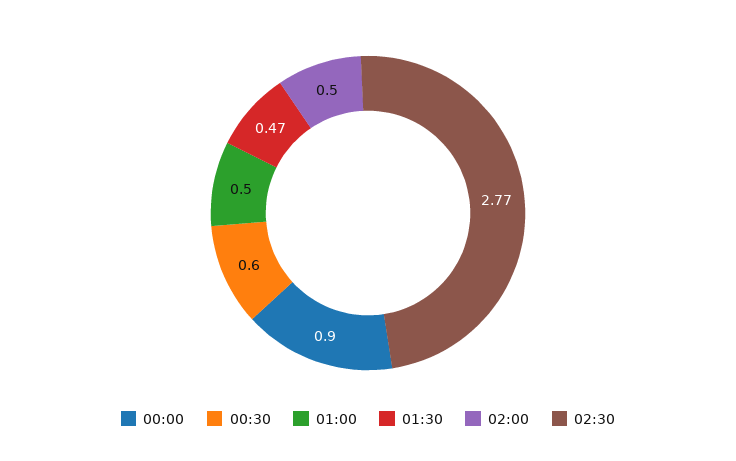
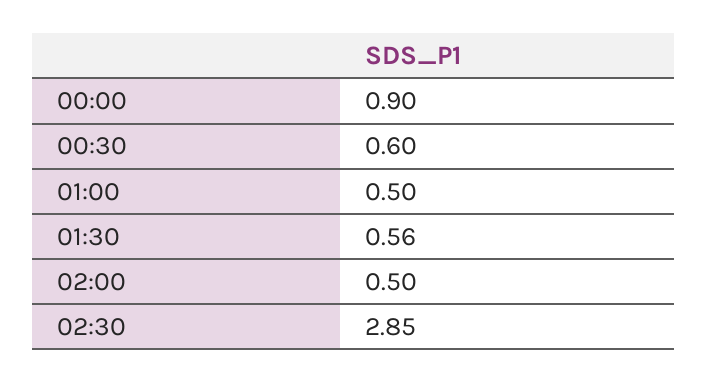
01:30: 0.47 -> 0.56
02:30: 2.77 -> 2.85

